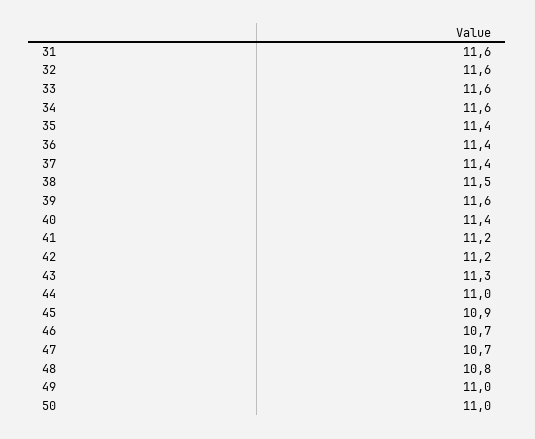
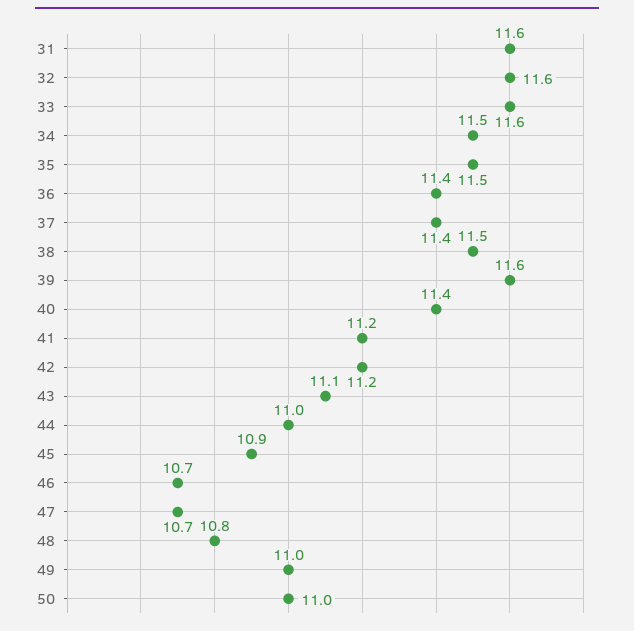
34: 11.6 -> 11.5
35: 11.4 -> 11.5
43: 11.3 -> 11.1

